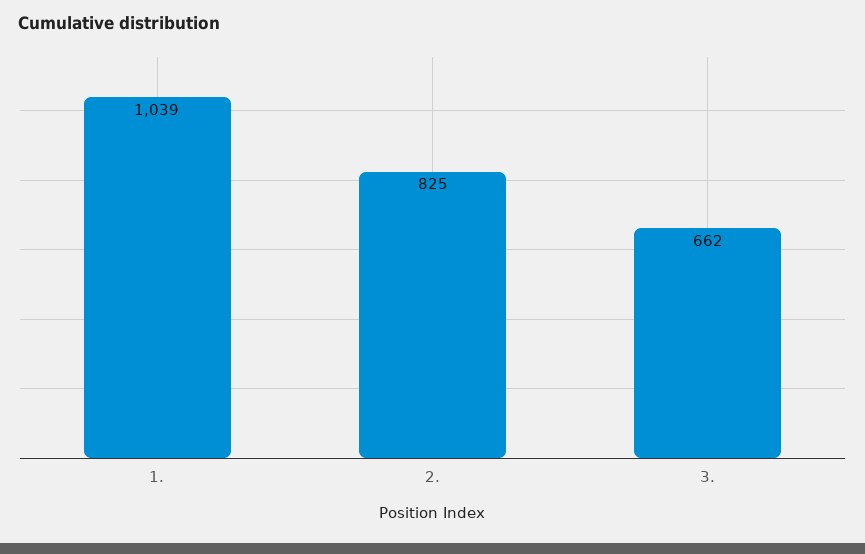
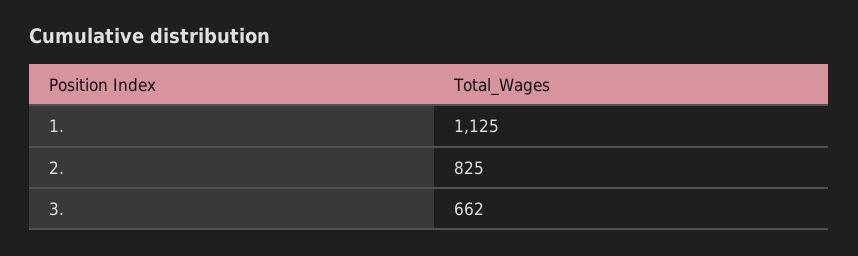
1.: 1039 -> 1125

